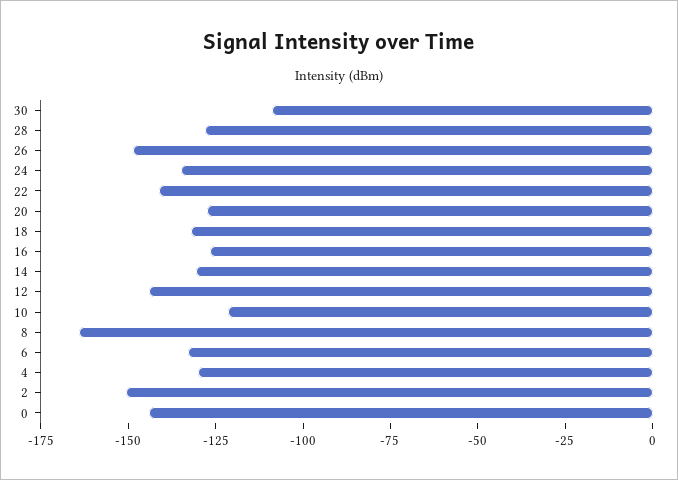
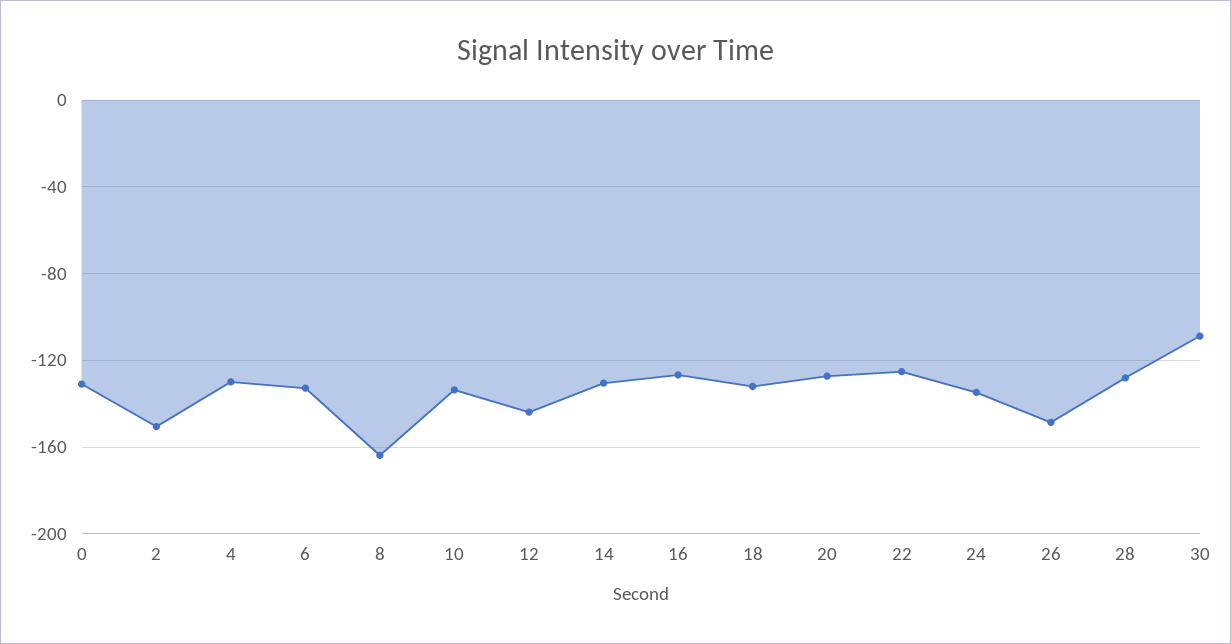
22: -140 -> -125
10: -120 -> -135
0: -145 -> -130

